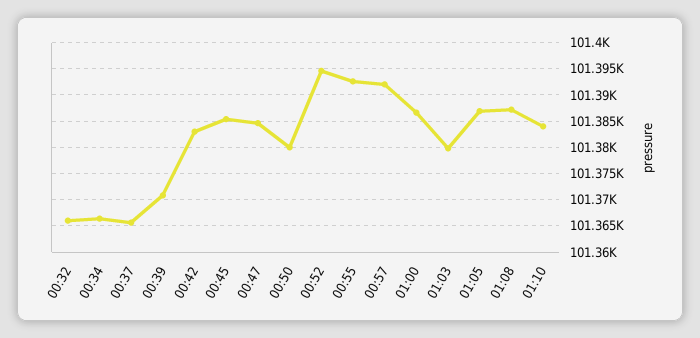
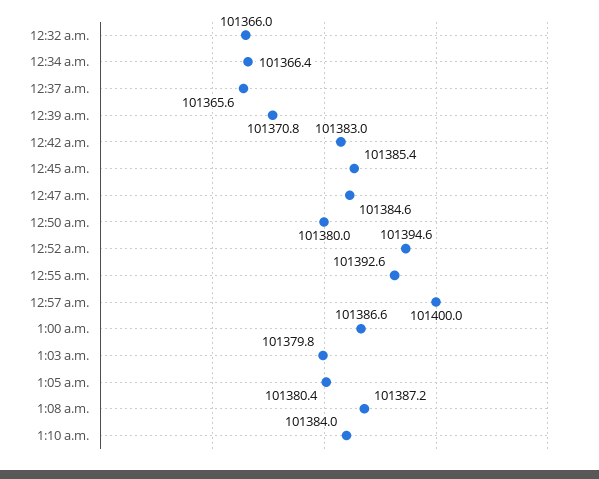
00:57: 101392.5 -> 101400
01:05: 101387.5 -> 101380.4

